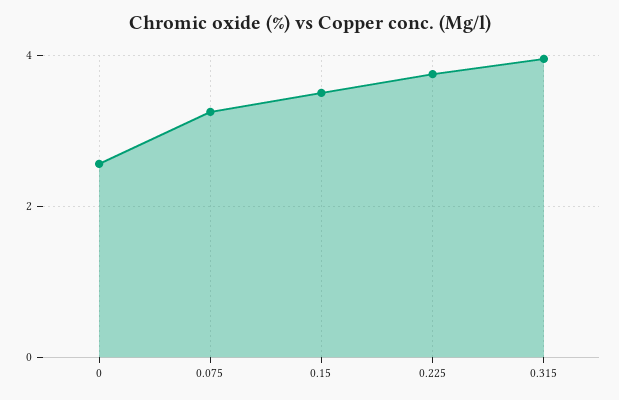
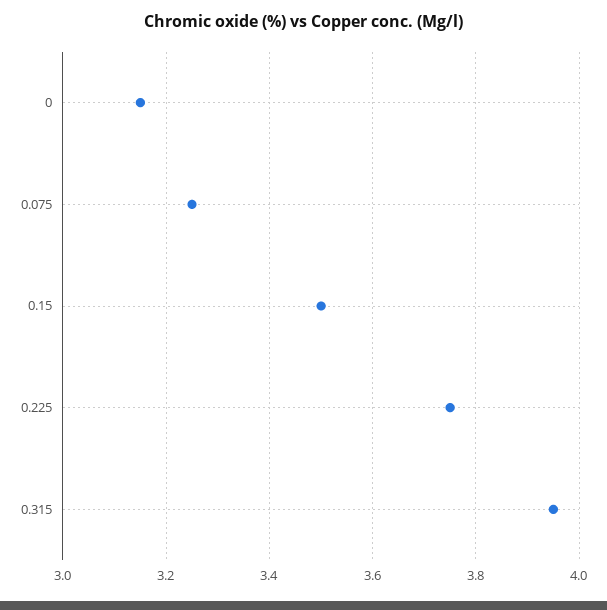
0: 2.6 -> 3.15

